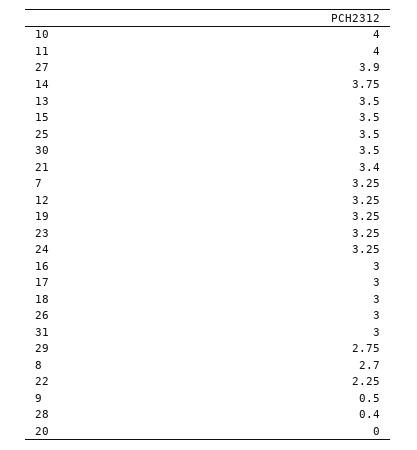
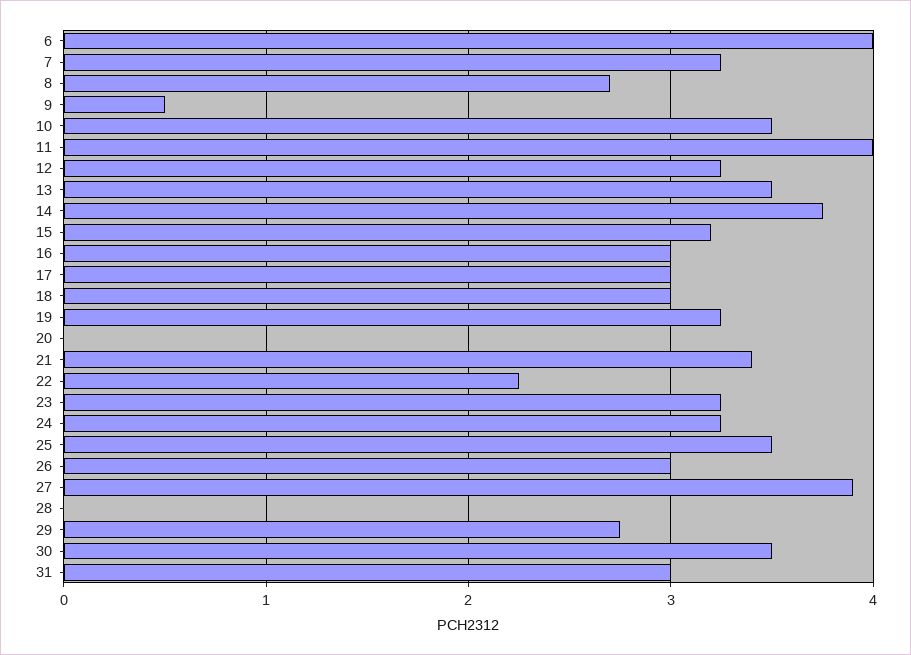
10: 4 -> 3.5
15: 3.5 -> 3.2
28: 0.4 -> 0
6: none -> 4

